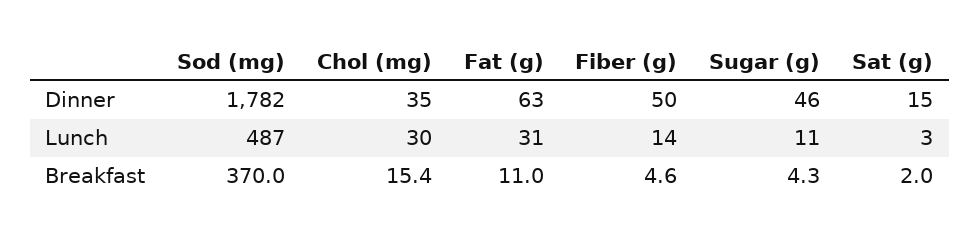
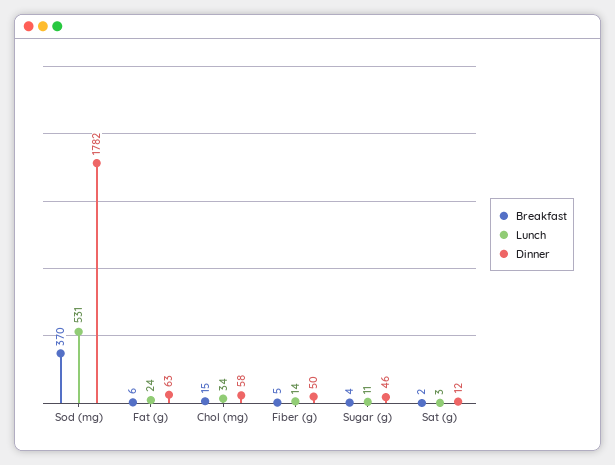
Dinner, Chol (mg): 35 -> 58
Dinner, Sat (g): 15 -> 12
Lunch, Sod (mg): 487 -> 531
Lunch, Chol (mg): 30 -> 34
Lunch, Fat (g): 31 -> 24
Breakfast, Fat (g): 11 -> 6

